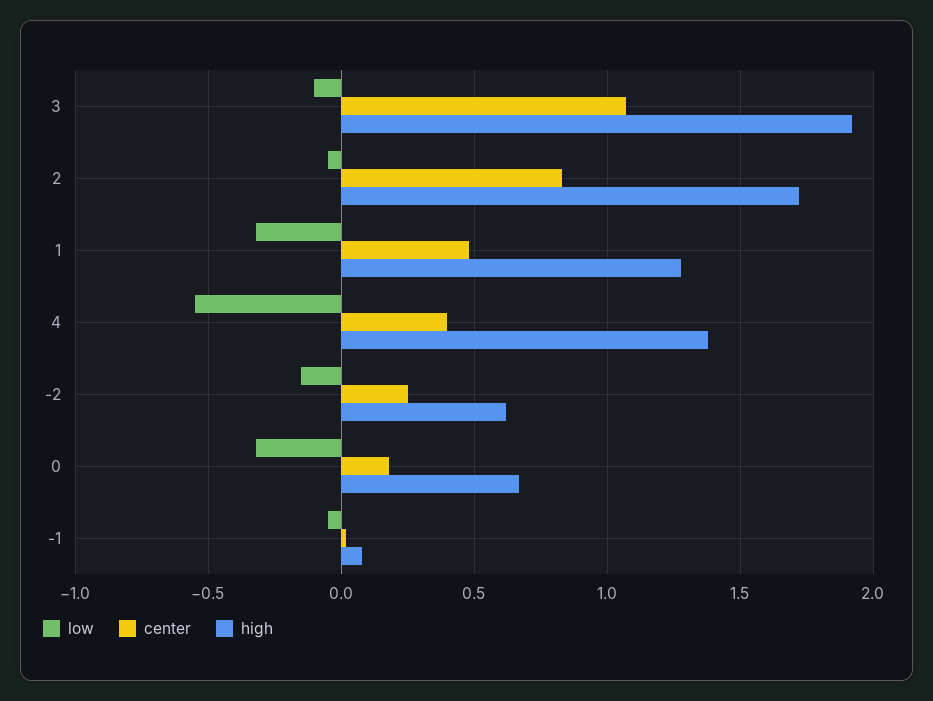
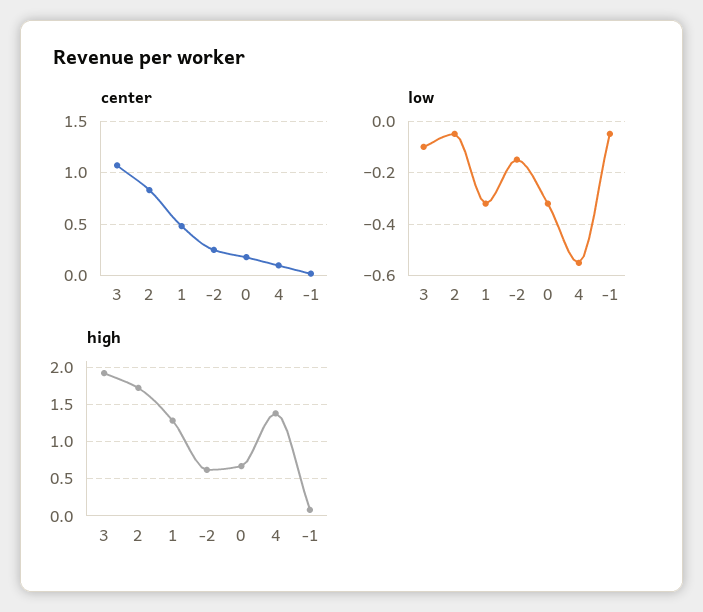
center, 4: 0.4 -> 0.1

